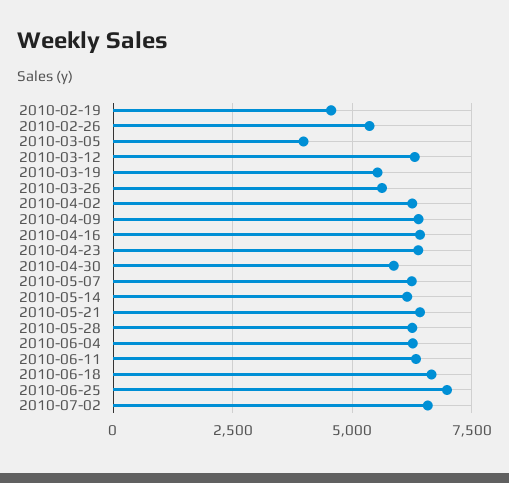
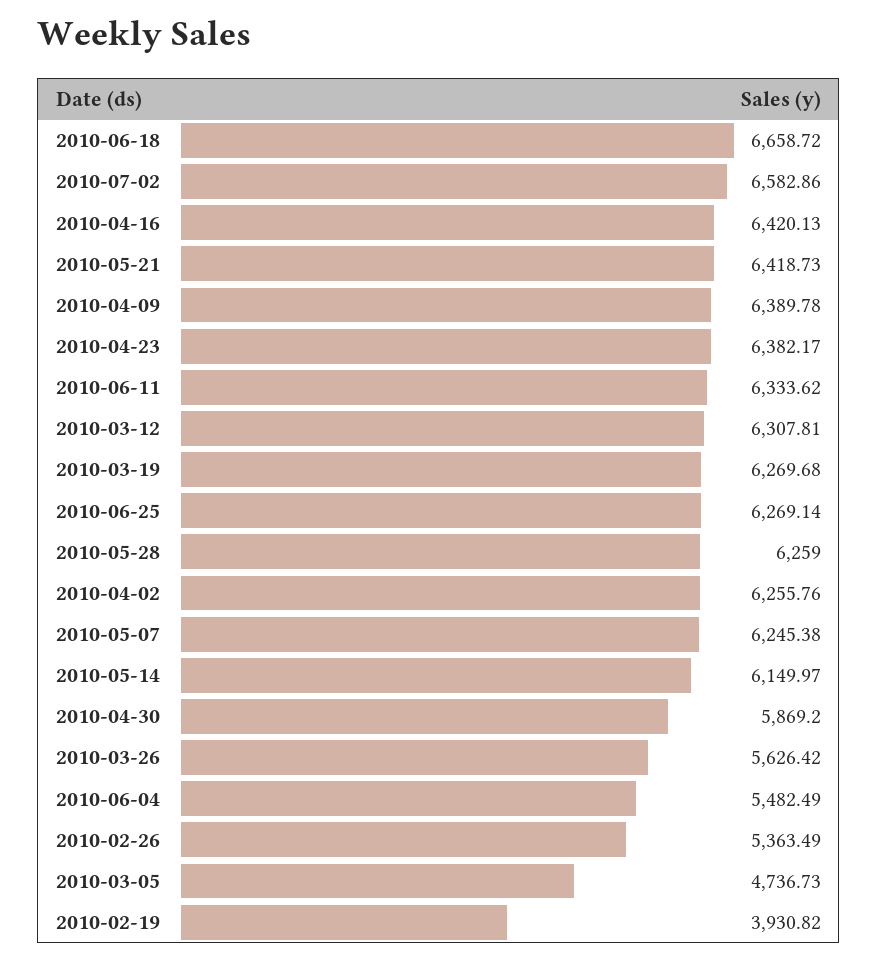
2010-02-19: 4500 -> 3930.82
2010-03-05: 4000 -> 4736.73
2010-03-19: 5500 -> 6269.68
2010-06-04: 6250 -> 5482.49
2010-06-25: 7000 -> 6269.14

